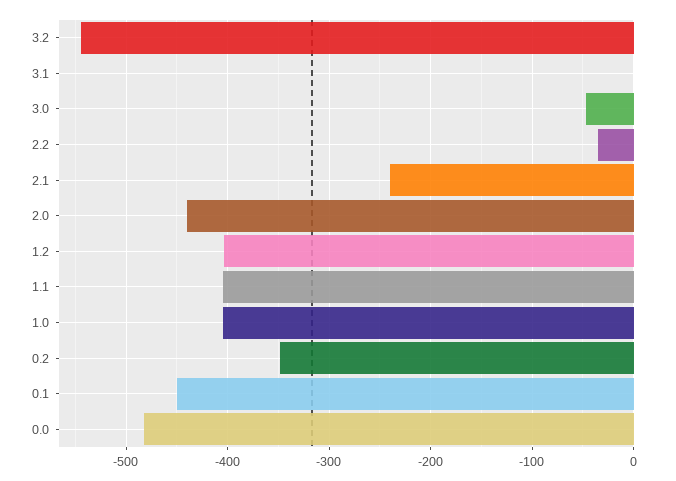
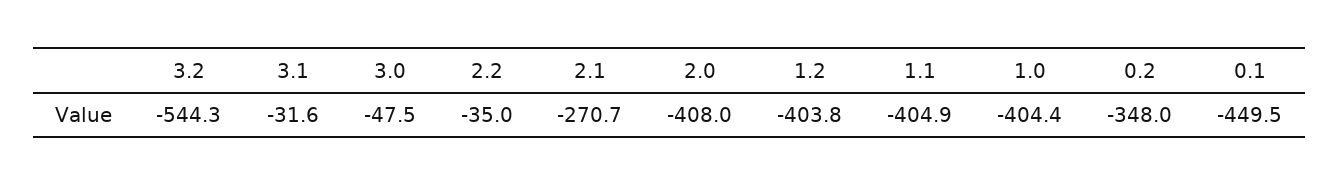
3.1: 0 -> -31.6
2.1: -240 -> -270.7
2.0: -440 -> -408
0.0: -480 -> none

